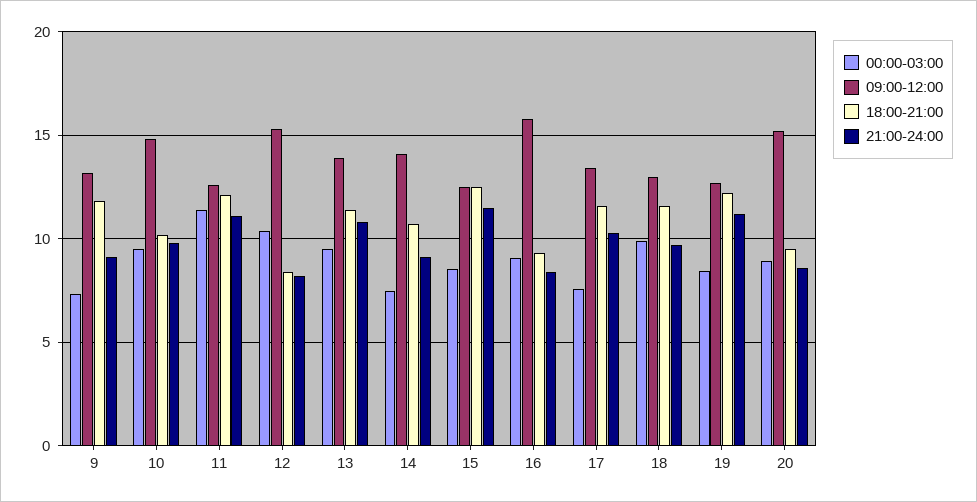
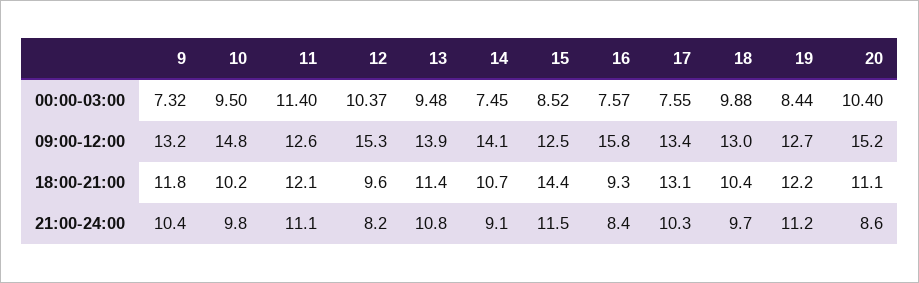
21:00-24:00, 9: 9 -> 10.4
18:00-21:00, 12: 8.5 -> 9.6
18:00-21:00, 15: 12.5 -> 14.4
00:00-03:00, 16: 9 -> 7.57
18:00-21:00, 17: 11.5 -> 13.1
18:00-21:00, 18: 11.5 -> 10.4
00:00-03:00, 20: 9 -> 10.4
18:00-21:00, 20: 9.5 -> 11.1

